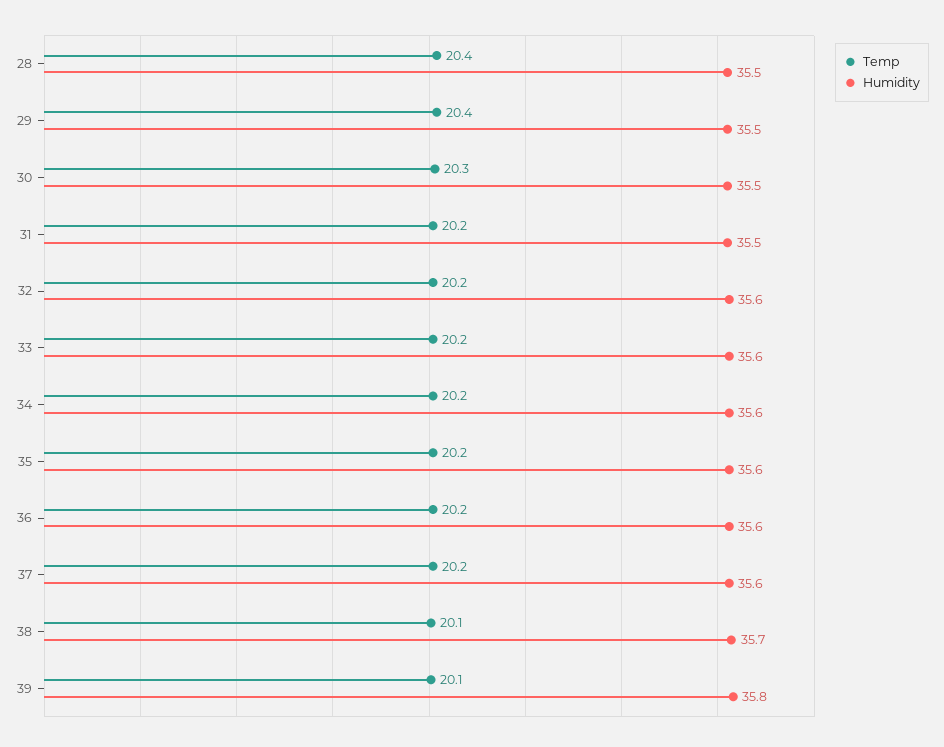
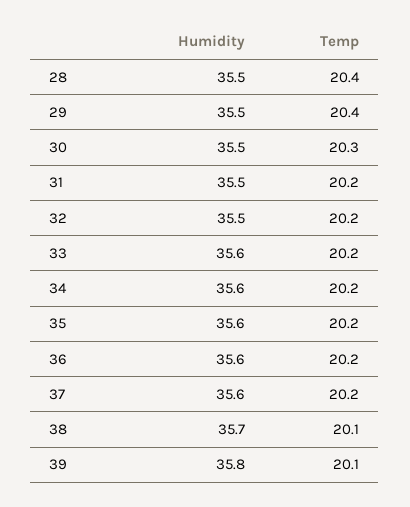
Humidity, 32: 35.6 -> 35.5

